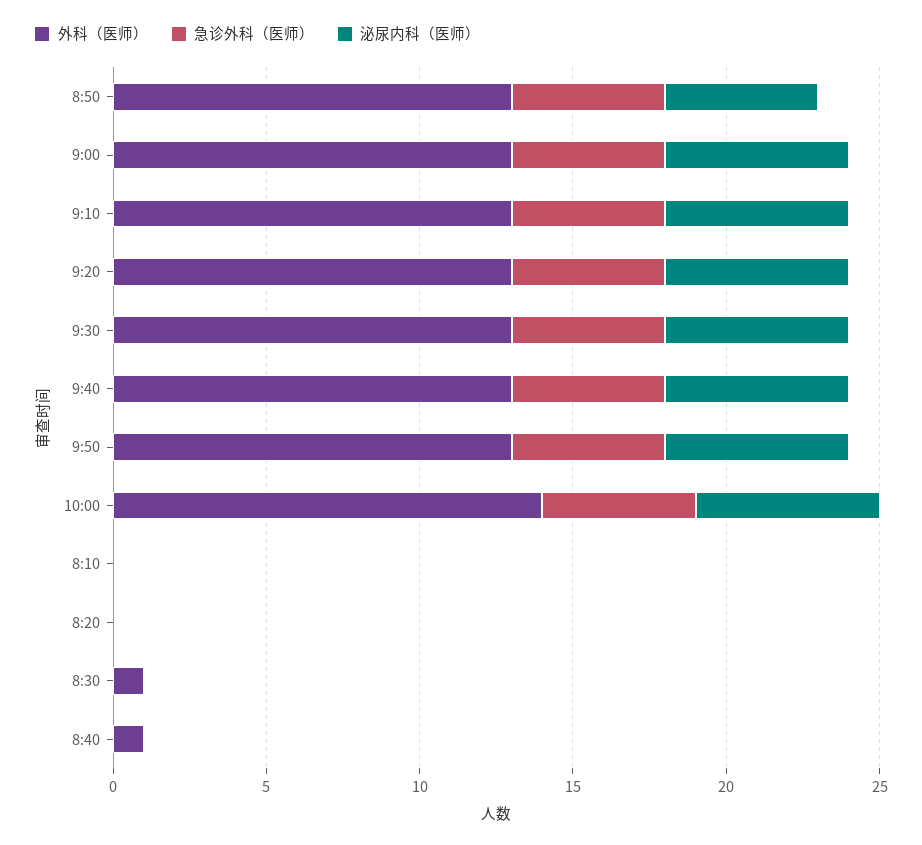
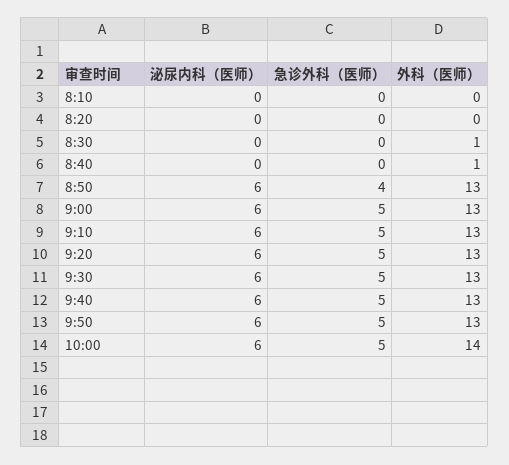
急诊外科（医师）, 8:50: 5 -> 4
泌尿内科（医师）, 8:50: 5 -> 6

